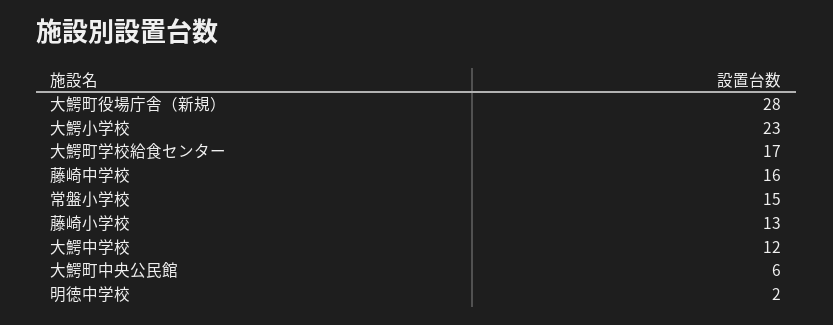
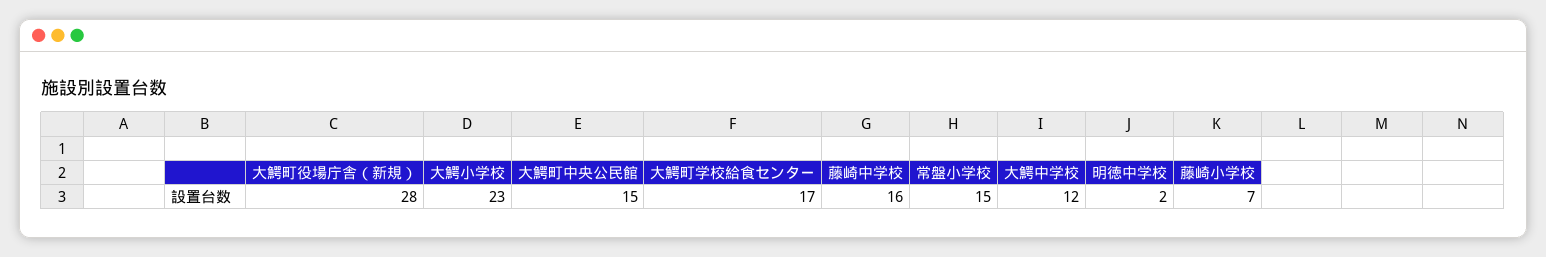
藤崎小学校: 13 -> 7
大鰐町中央公民館: 6 -> 15

